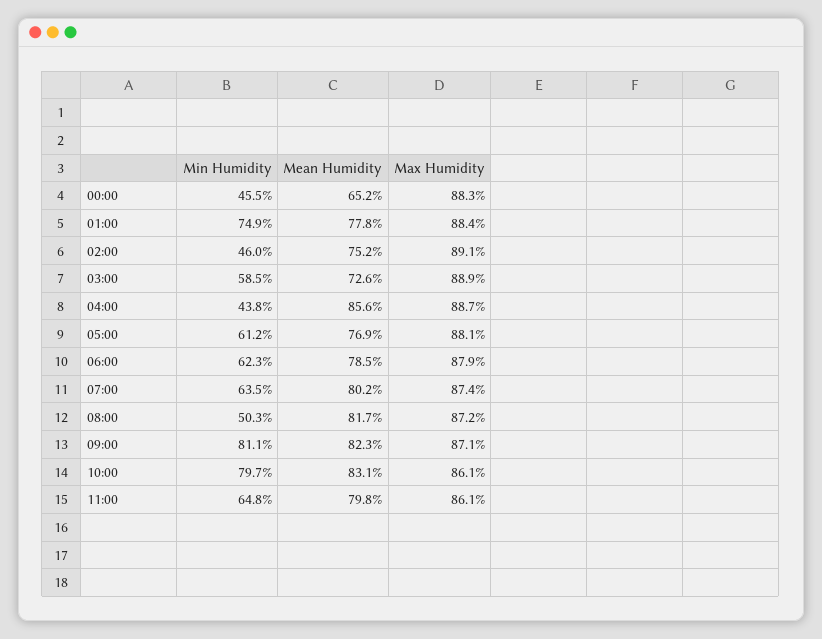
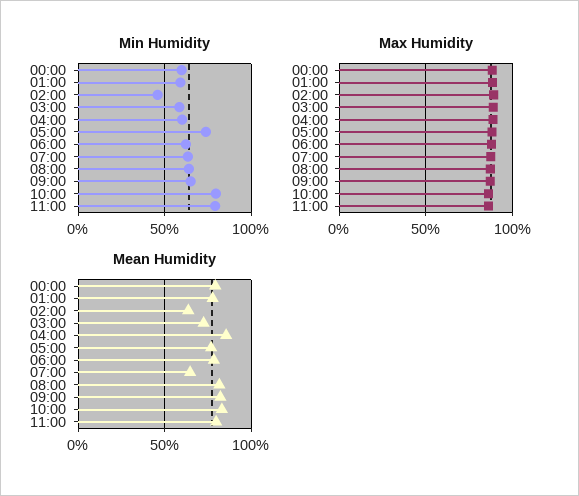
Min Humidity, 00:00: 45.5 -> 60
Mean Humidity, 00:00: 65.2 -> 80
Min Humidity, 01:00: 74.9 -> 60
Mean Humidity, 02:00: 75.2 -> 65
Min Humidity, 04:00: 43.8 -> 60
Min Humidity, 05:00: 61.2 -> 75
Mean Humidity, 07:00: 80.2 -> 65
Min Humidity, 08:00: 50.3 -> 65
Min Humidity, 09:00: 81.1 -> 65
Min Humidity, 11:00: 64.8 -> 80

